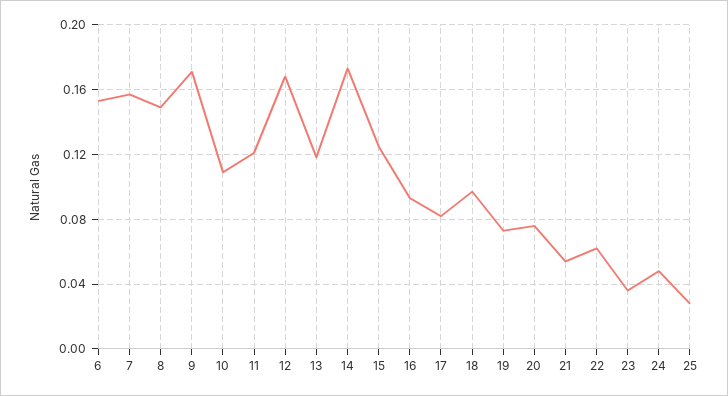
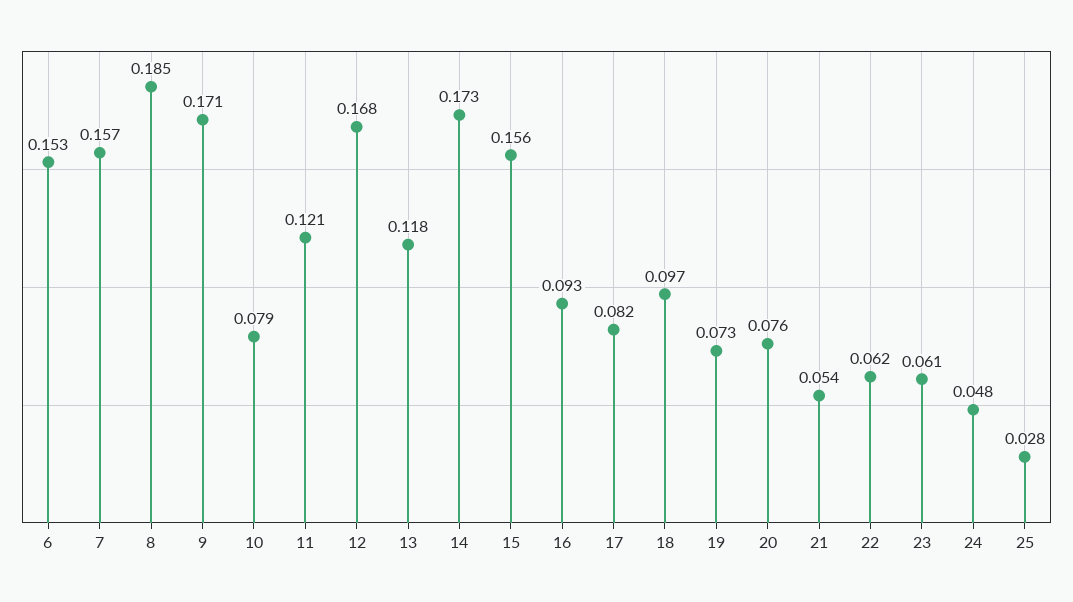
8: 0.15 -> 0.185
10: 0.11 -> 0.079
15: 0.125 -> 0.156
23: 0.035 -> 0.061

